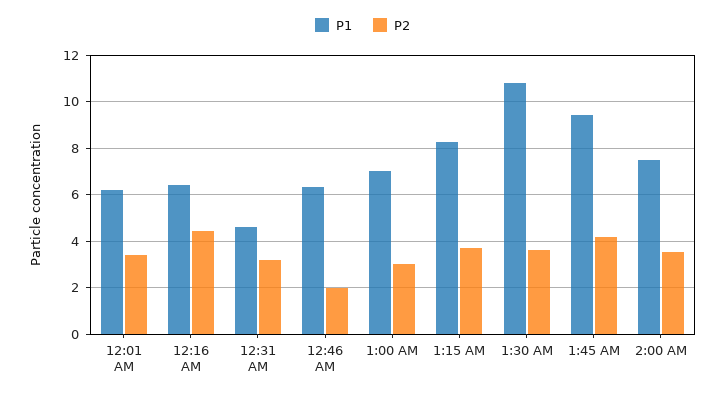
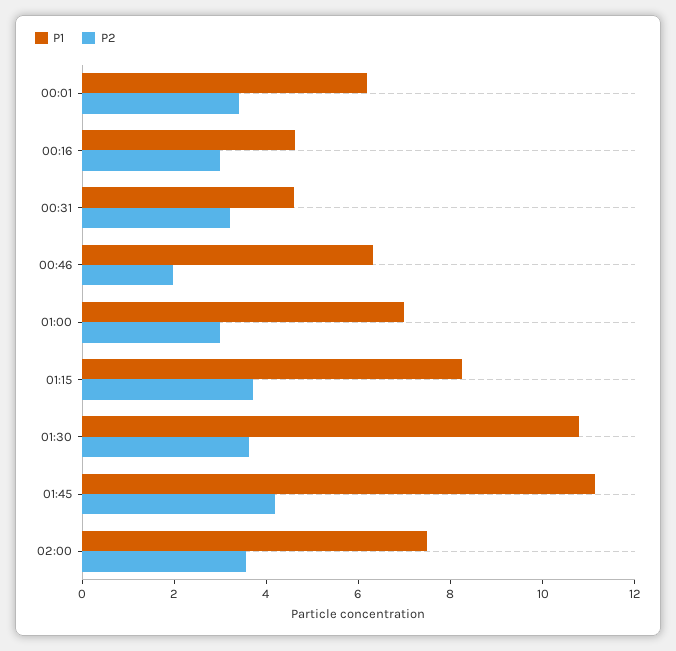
P1, 12:16 AM: 6.5 -> 4.5
P2, 12:16 AM: 4.5 -> 3
P1, 1:45 AM: 9.5 -> 11

